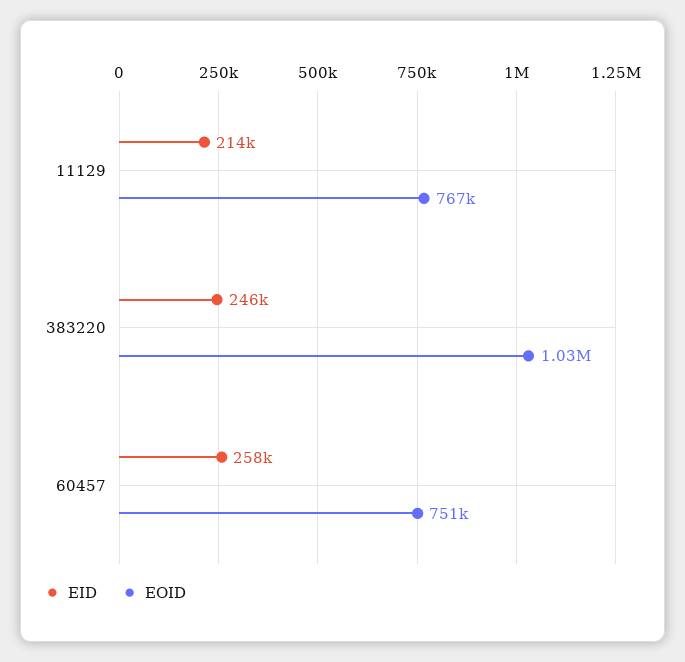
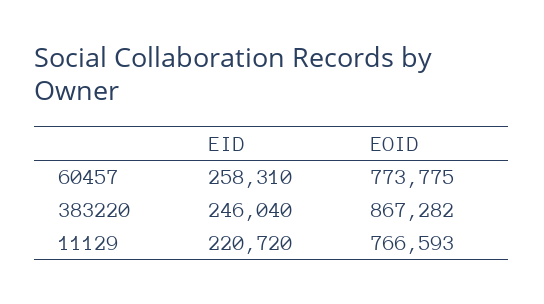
EID, 11129: 214000 -> 220720
EOID, 383220: 1030000 -> 867282
EOID, 60457: 751000 -> 773775

